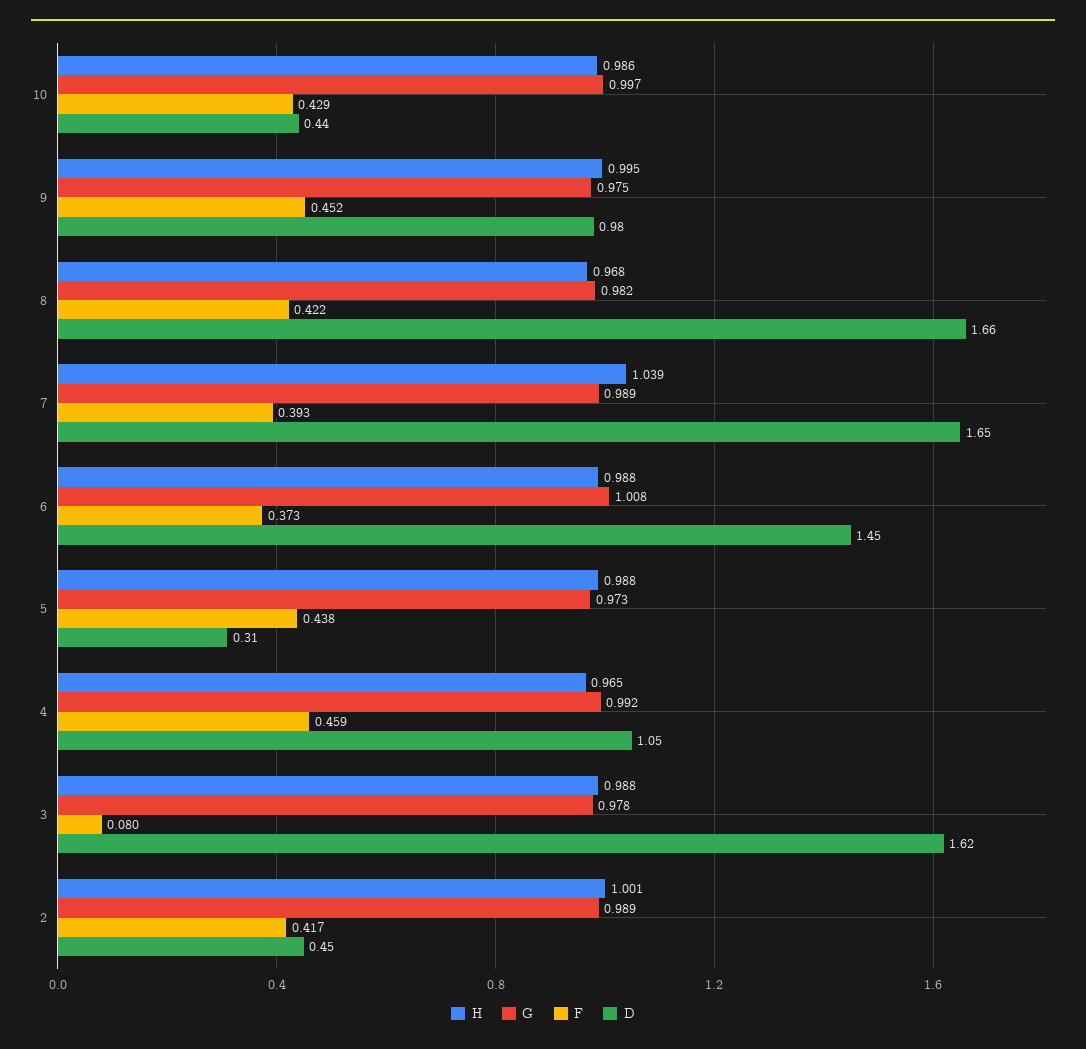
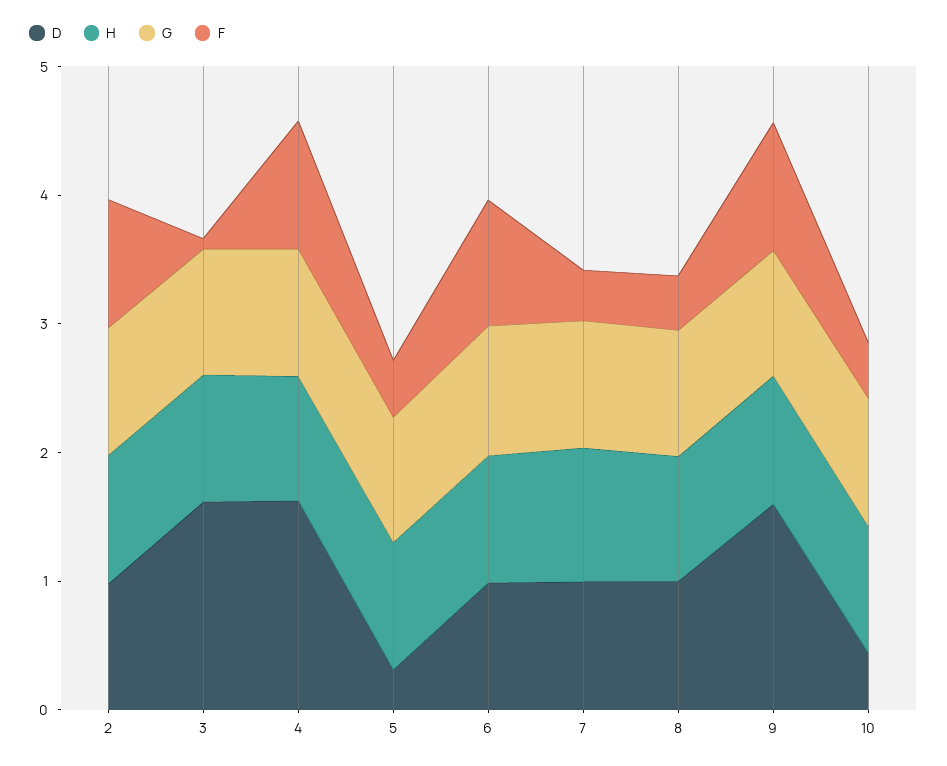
F, 9: 0.452 -> 1
D, 9: 0.98 -> 1.6
D, 8: 1.66 -> 1
D, 7: 1.65 -> 1
F, 6: 0.373 -> 1
D, 6: 1.45 -> 1
F, 4: 0.459 -> 1
D, 4: 1.05 -> 1.6
F, 2: 0.417 -> 1
D, 2: 0.45 -> 1

